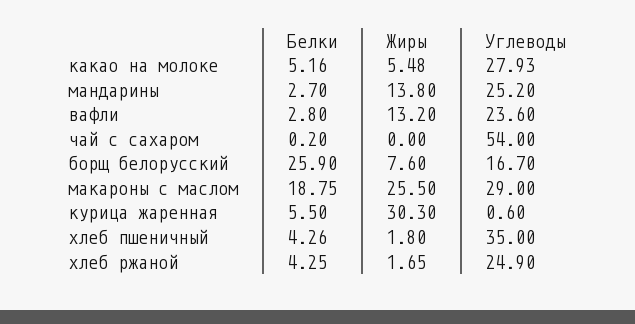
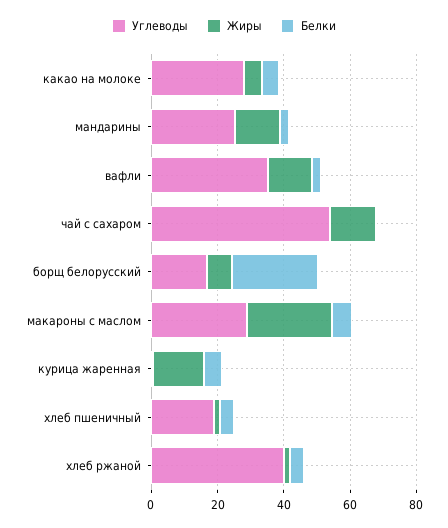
Углеводы, вафли: 23.6 -> 35
Жиры, чай с сахаром: 0 -> 15
Белки, макароны с маслом: 18.75 -> 5
Жиры, курица жаренная: 30.3 -> 15
Углеводы, хлеб пшеничный: 35 -> 20
Углеводы, хлеб ржаной: 24.9 -> 40

